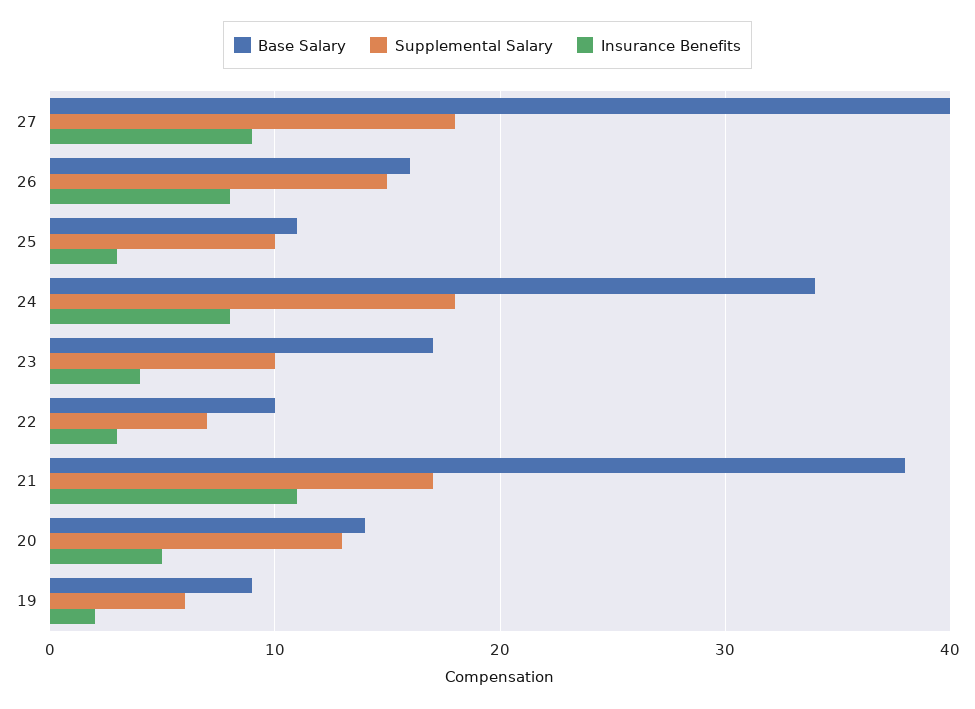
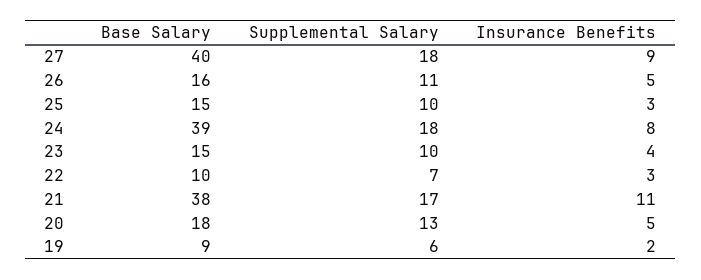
Supplemental Salary, 26: 15 -> 11
Insurance Benefits, 26: 8 -> 5
Base Salary, 25: 11 -> 15
Base Salary, 24: 34 -> 39
Base Salary, 23: 17 -> 15
Base Salary, 20: 14 -> 18

